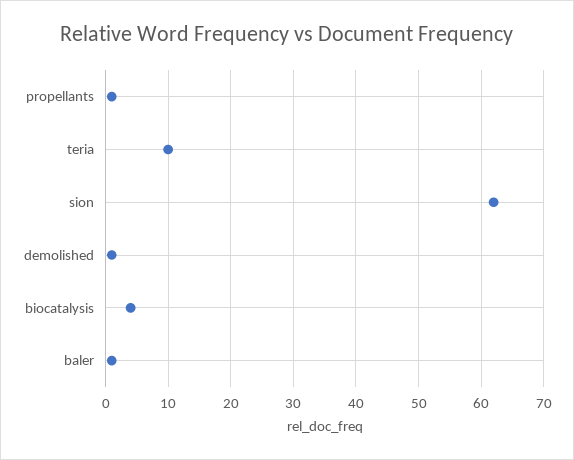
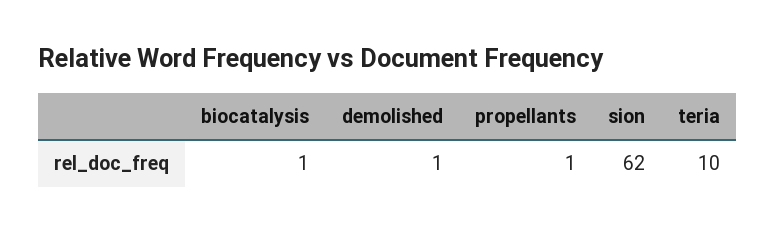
biocatalysis: 4 -> 1
baler: 1 -> none

